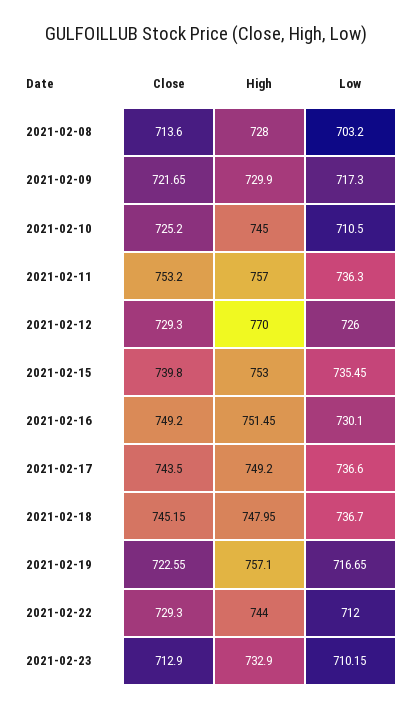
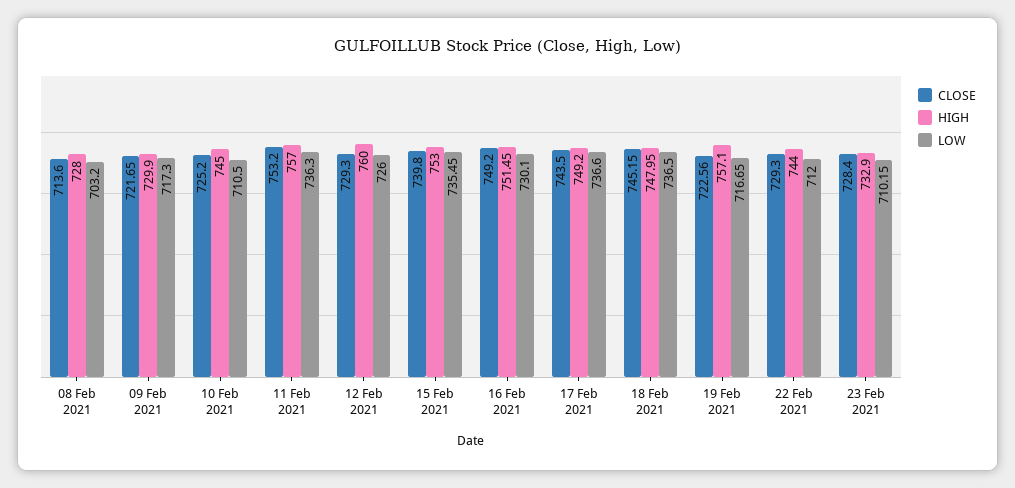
High, 2021-02-12: 770 -> 760
Low, 2021-02-18: 736.7 -> 736.5
Close, 2021-02-19: 722.55 -> 722.56
Close, 2021-02-23: 712.9 -> 728.4

